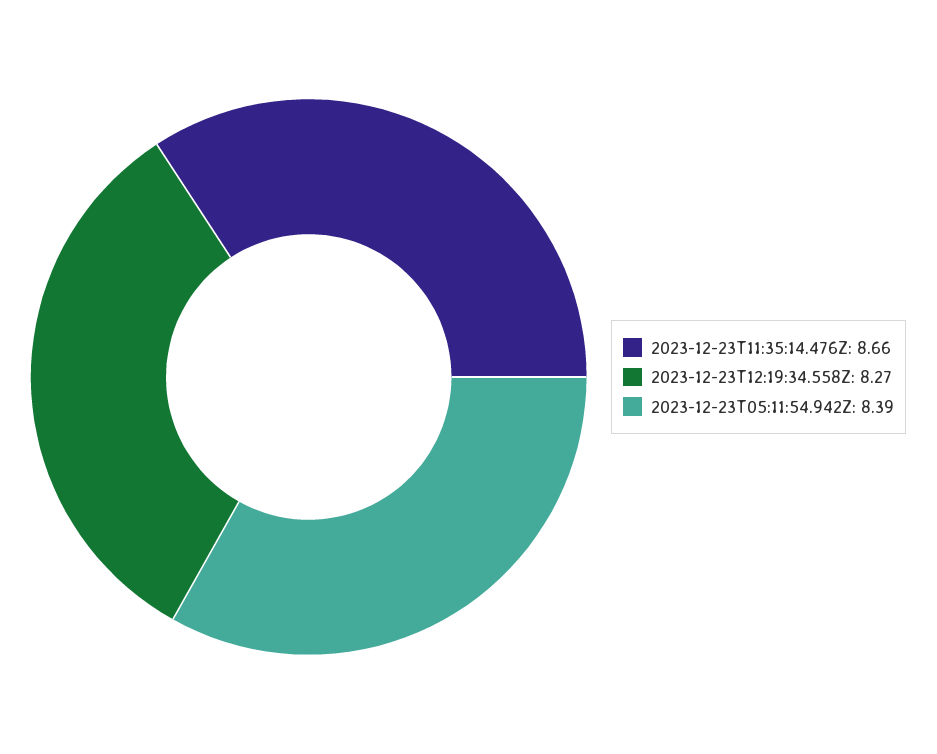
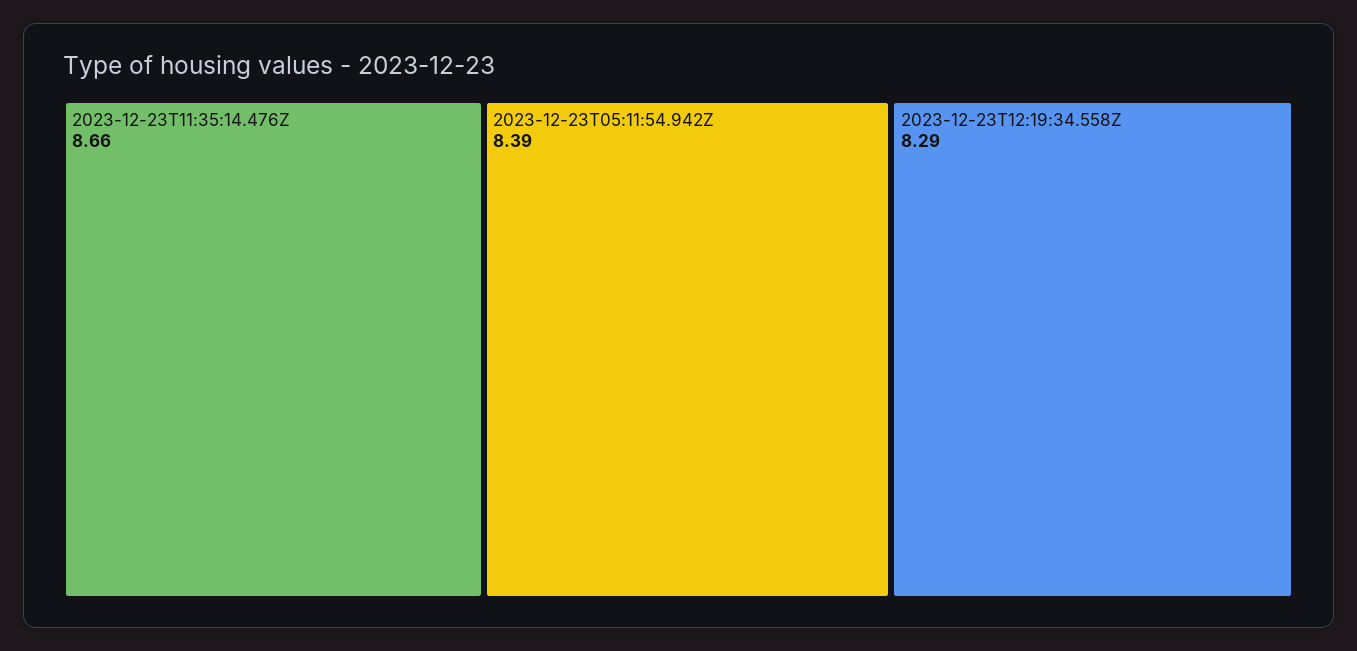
2023-12-23T12:19:34.558Z: 8.27 -> 8.29

